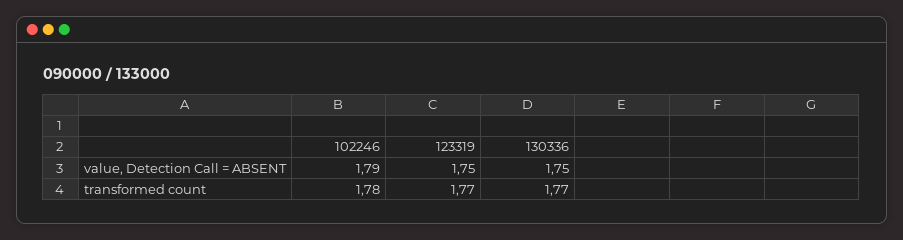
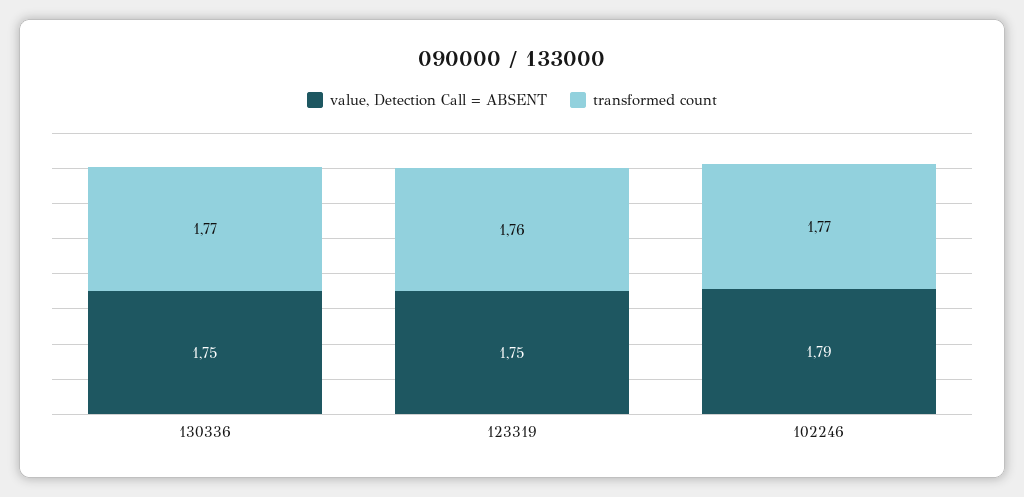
transformed count, 102246: 1.78 -> 1.77
transformed count, 123319: 1.77 -> 1.76

